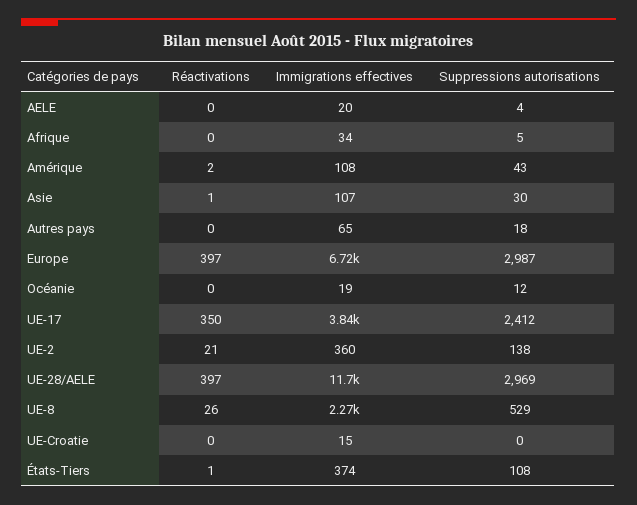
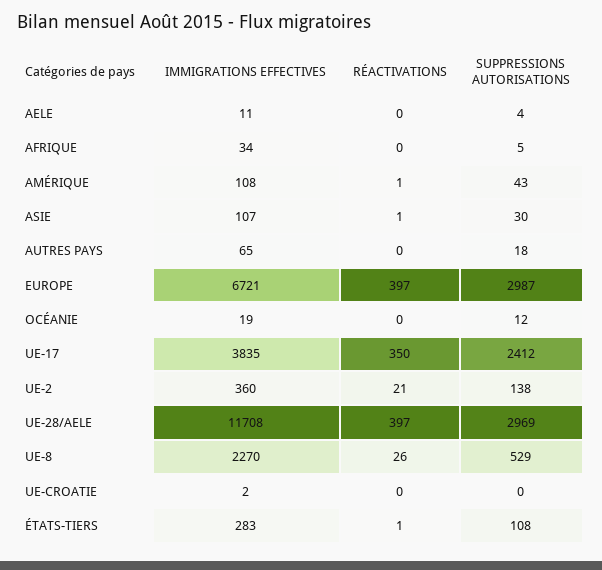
Immigrations effectives, AELE: 20 -> 11
Réactivations, Amérique: 2 -> 1
Immigrations effectives, UE-Croatie: 15 -> 2
Immigrations effectives, États-Tiers: 374 -> 283

